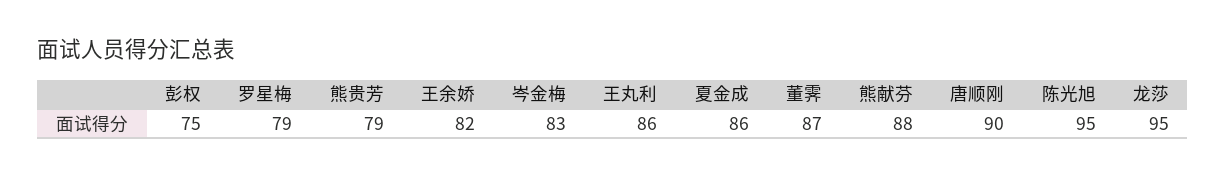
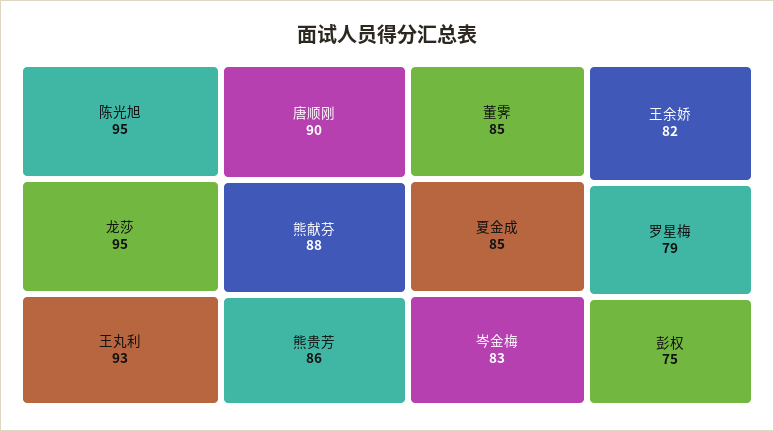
熊贵芳: 79 -> 86
王丸利: 86 -> 93
夏金成: 86 -> 85
董霁: 87 -> 85

